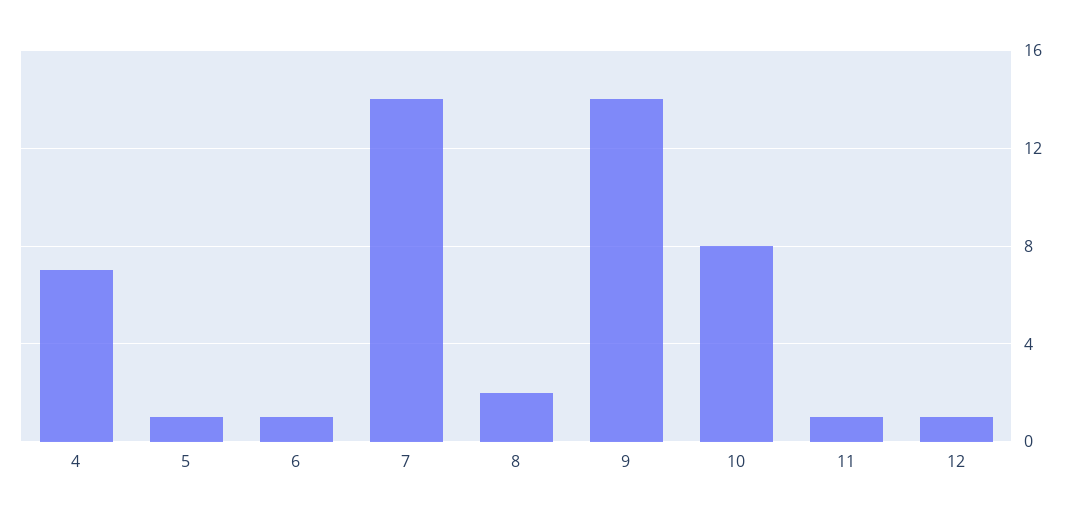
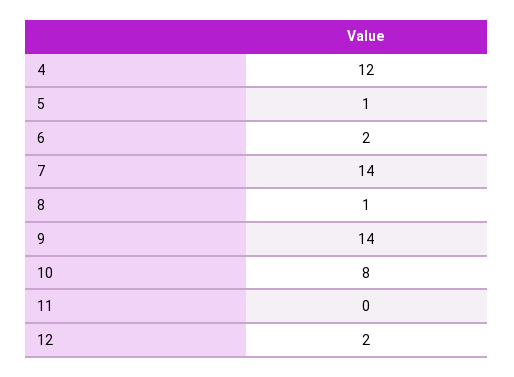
4: 7 -> 12
6: 1 -> 2
8: 2 -> 1
11: 1 -> 0
12: 1 -> 2

